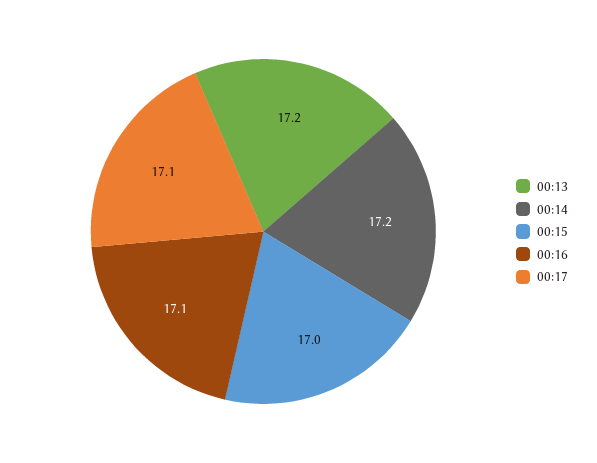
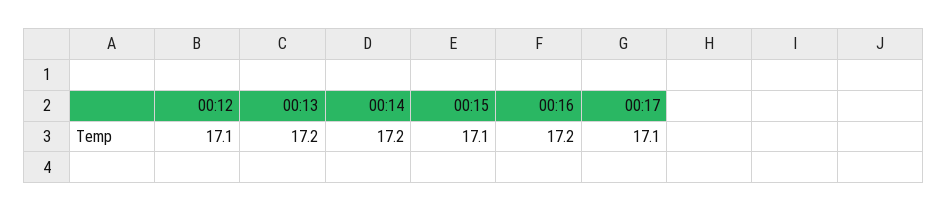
00:15: 17 -> 17.1
00:16: 17.1 -> 17.2
00:12: none -> 17.1

